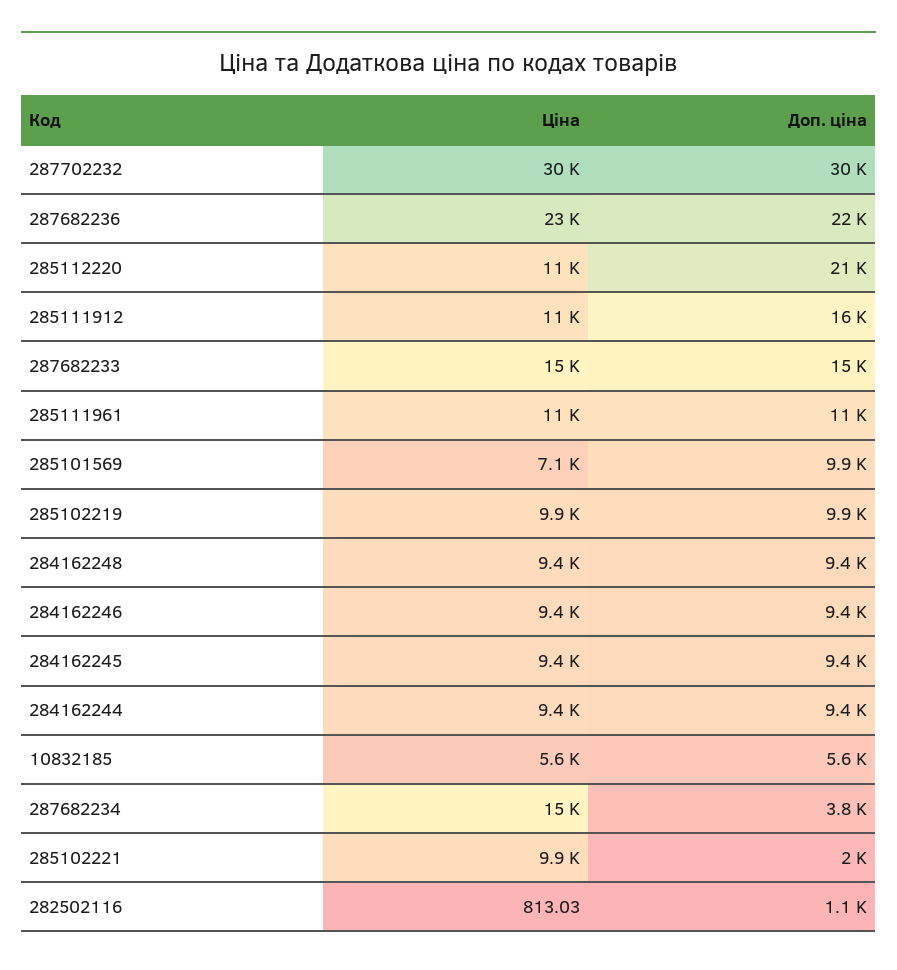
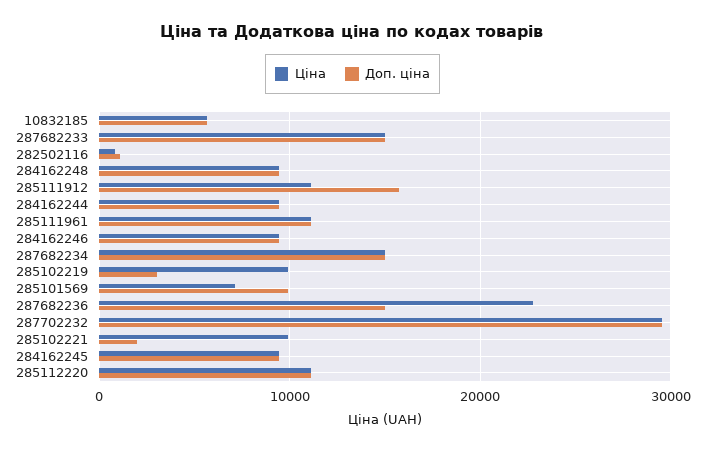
Доп. ціна, 287682236: 22000 -> 15000
Доп. ціна, 285112220: 21000 -> 11000
Доп. ціна, 285102219: 9900 -> 3000
Доп. ціна, 287682234: 3800 -> 15000

